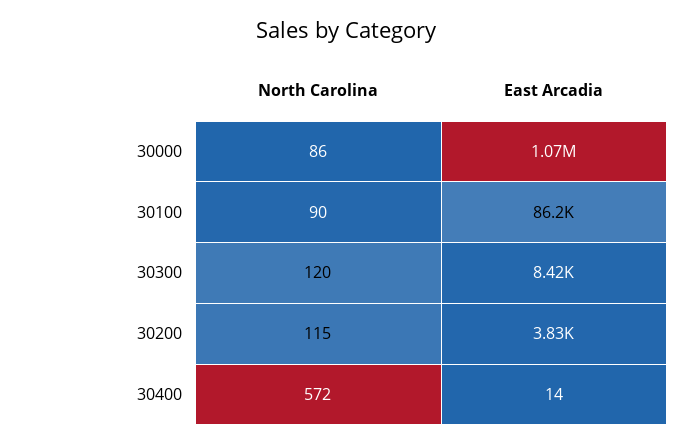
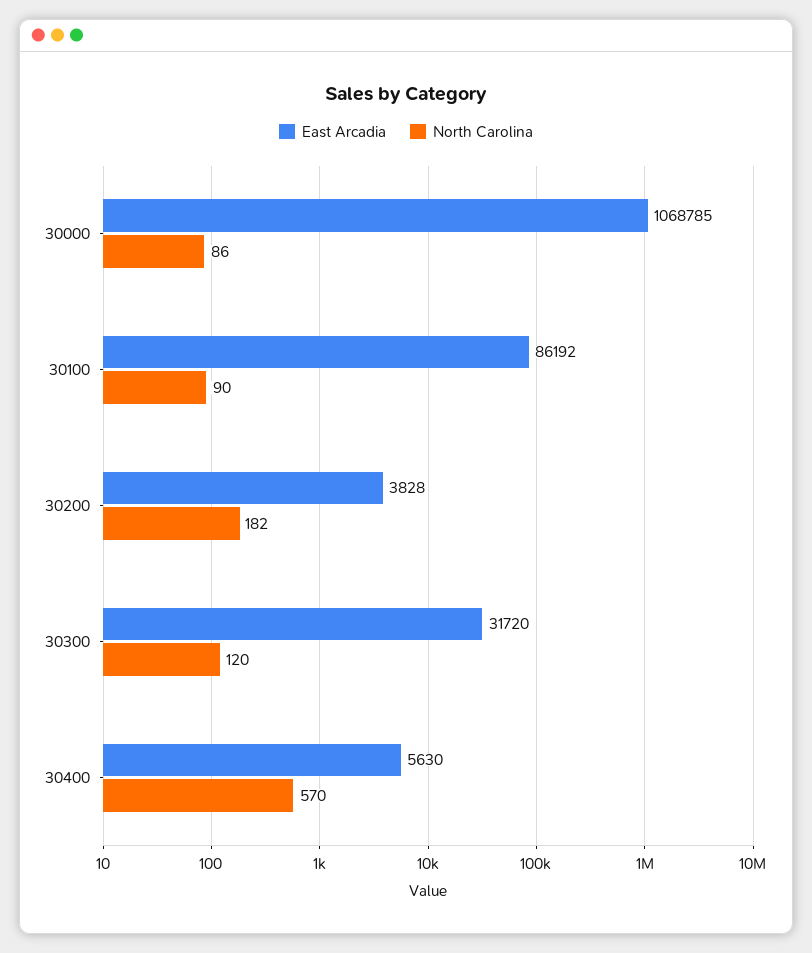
East Arcadia, 30300: 8420 -> 31720
North Carolina, 30200: 115 -> 182
North Carolina, 30400: 572 -> 570
East Arcadia, 30400: 14 -> 5630

